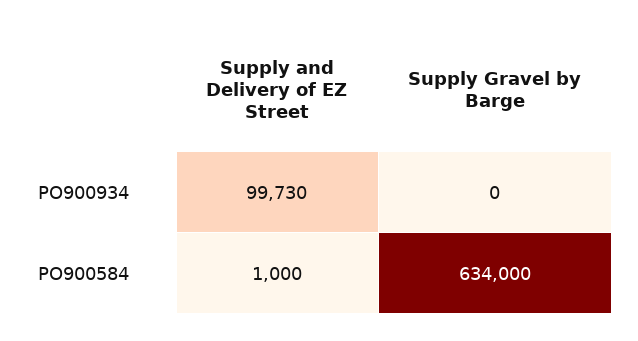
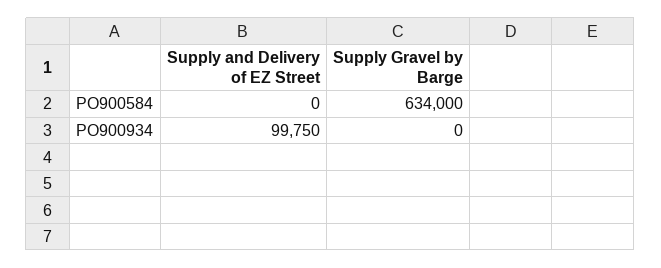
Supply and Delivery of EZ Street, PO900934: 99730 -> 99750
Supply and Delivery of EZ Street, PO900584: 1000 -> 0

